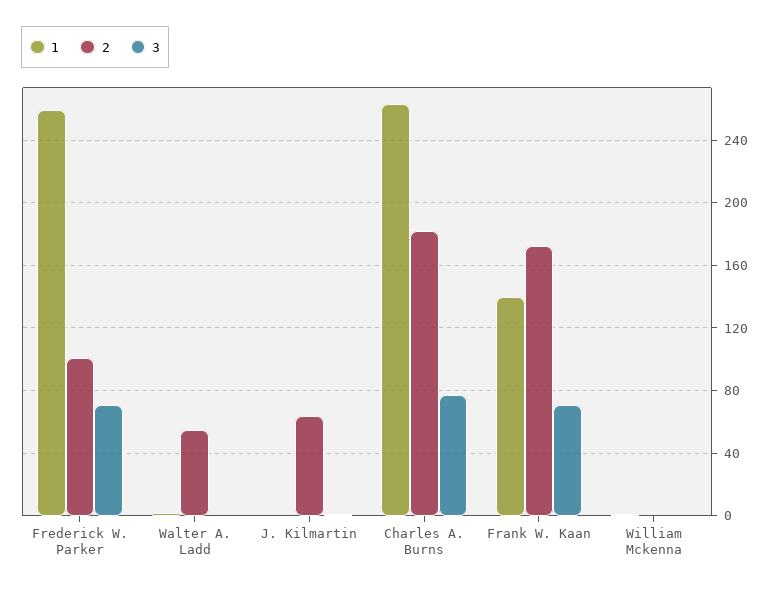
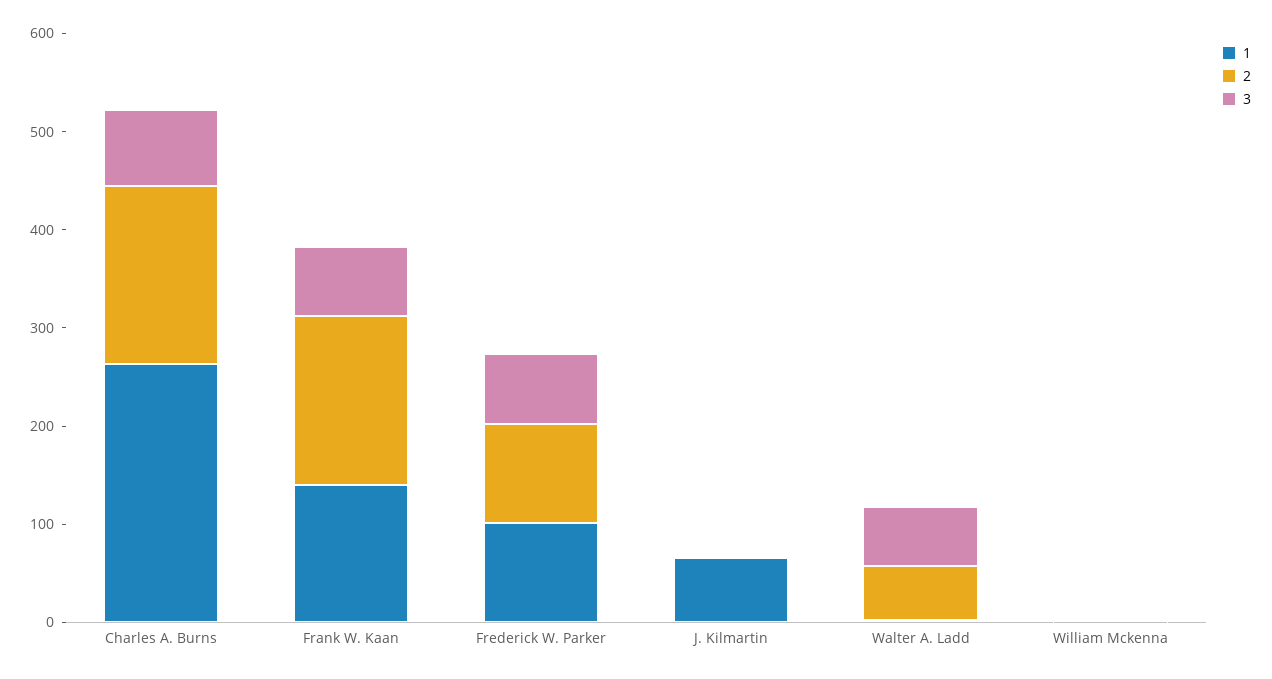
1, Frederick W. Parker: 260 -> 100
3, Walter A. Ladd: 0 -> 60
1, J. Kilmartin: 0 -> 60
2, J. Kilmartin: 65 -> 0

